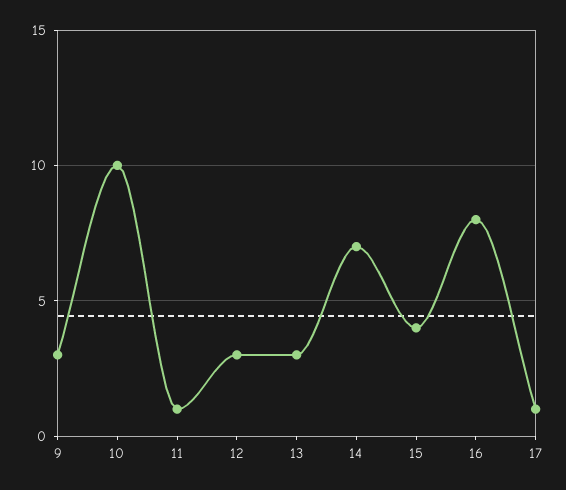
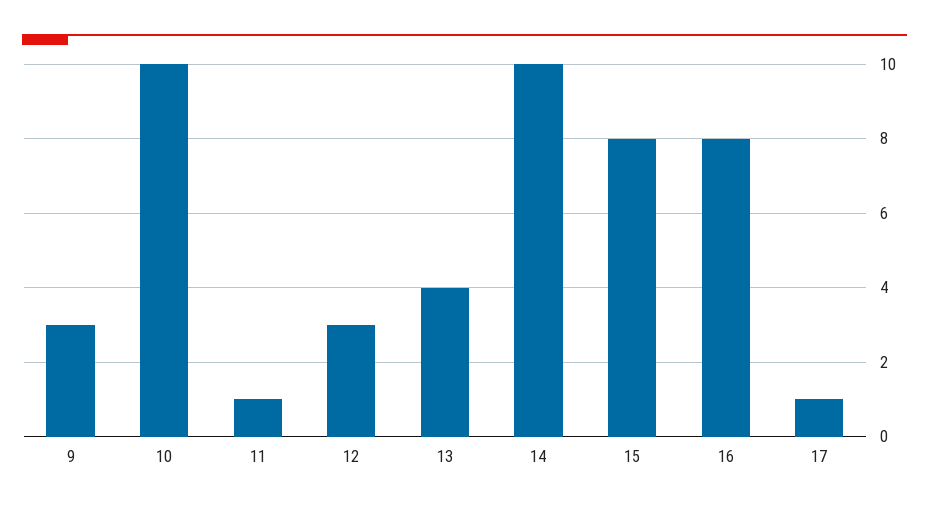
13: 3 -> 4
14: 7 -> 10
15: 4 -> 8

